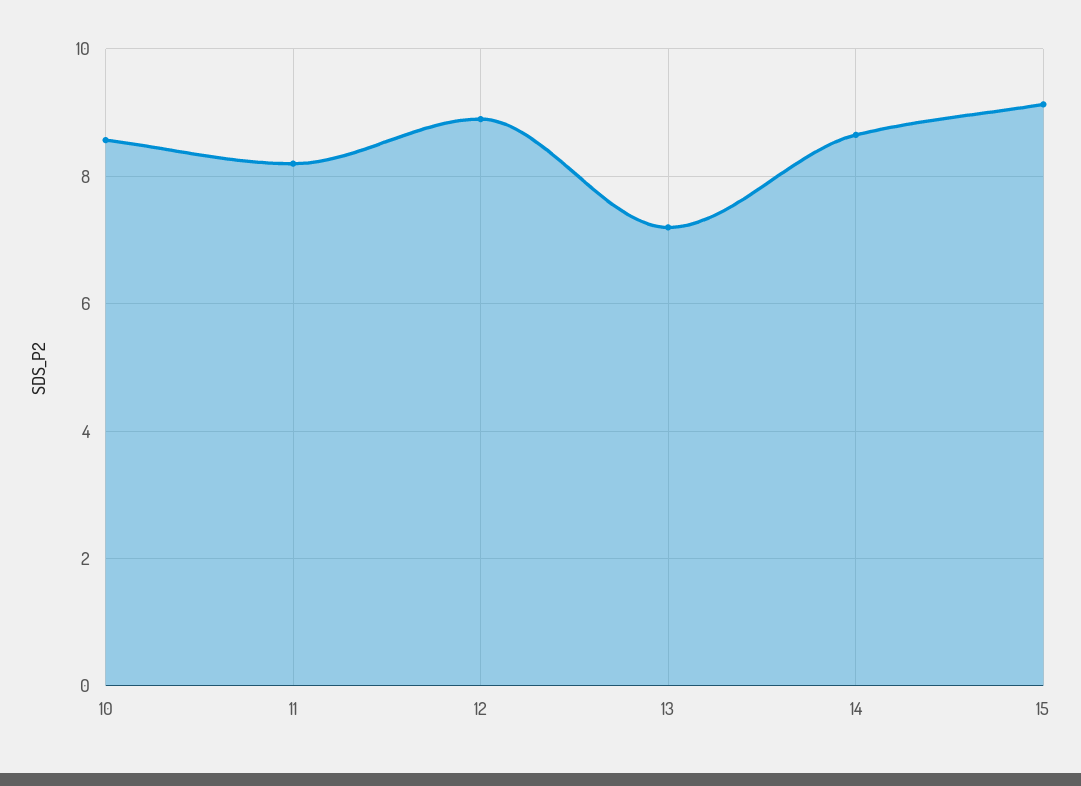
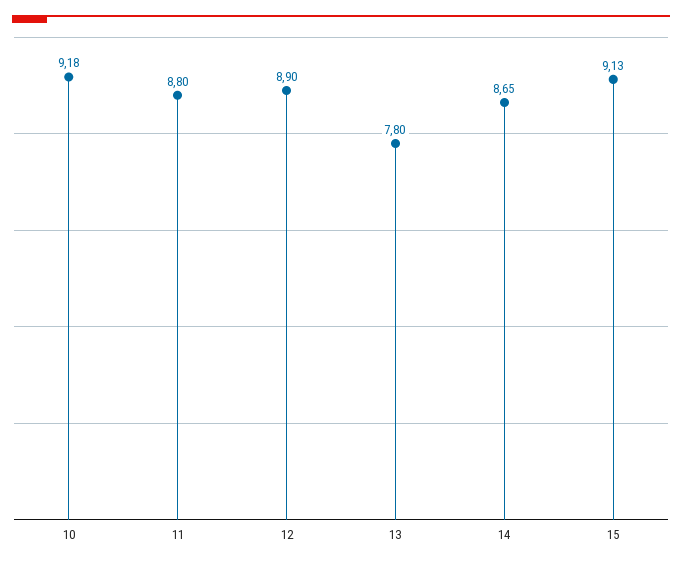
10: 8.6 -> 9.18
11: 8.2 -> 8.8
13: 7.2 -> 7.8

